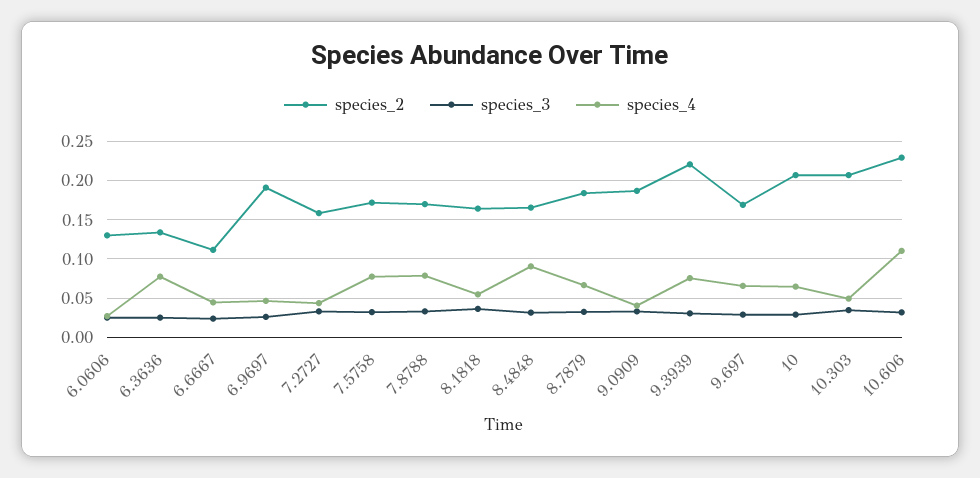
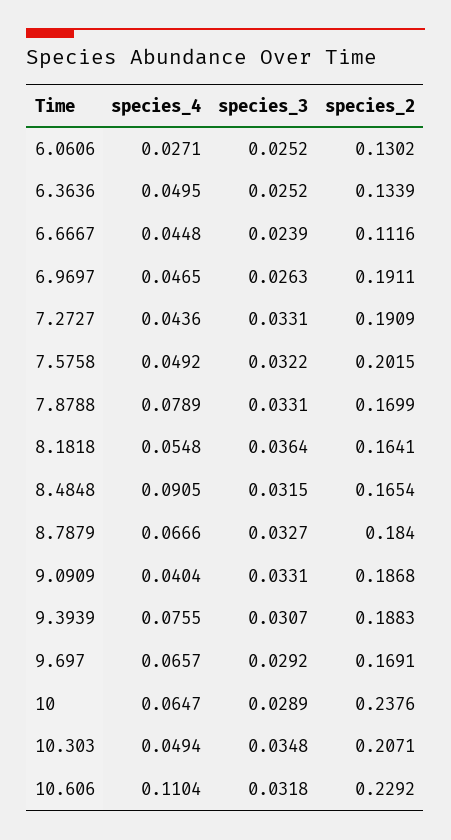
species_4, 6.3636: 0.08 -> 0.0495
species_2, 7.2727: 0.16 -> 0.1909
species_2, 7.5758: 0.17 -> 0.2015
species_4, 7.5758: 0.08 -> 0.0492
species_2, 9.3939: 0.22 -> 0.1883
species_2, 10: 0.21 -> 0.2376

